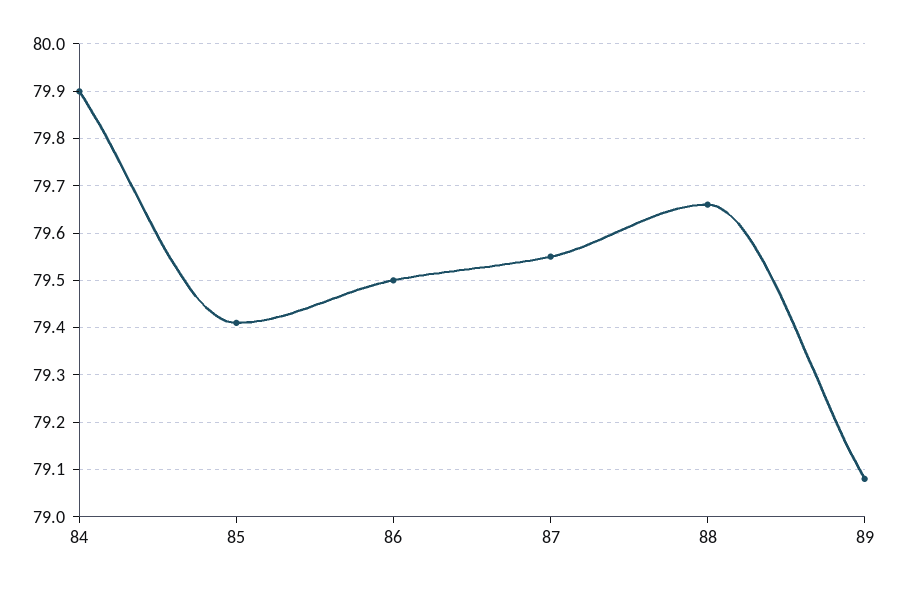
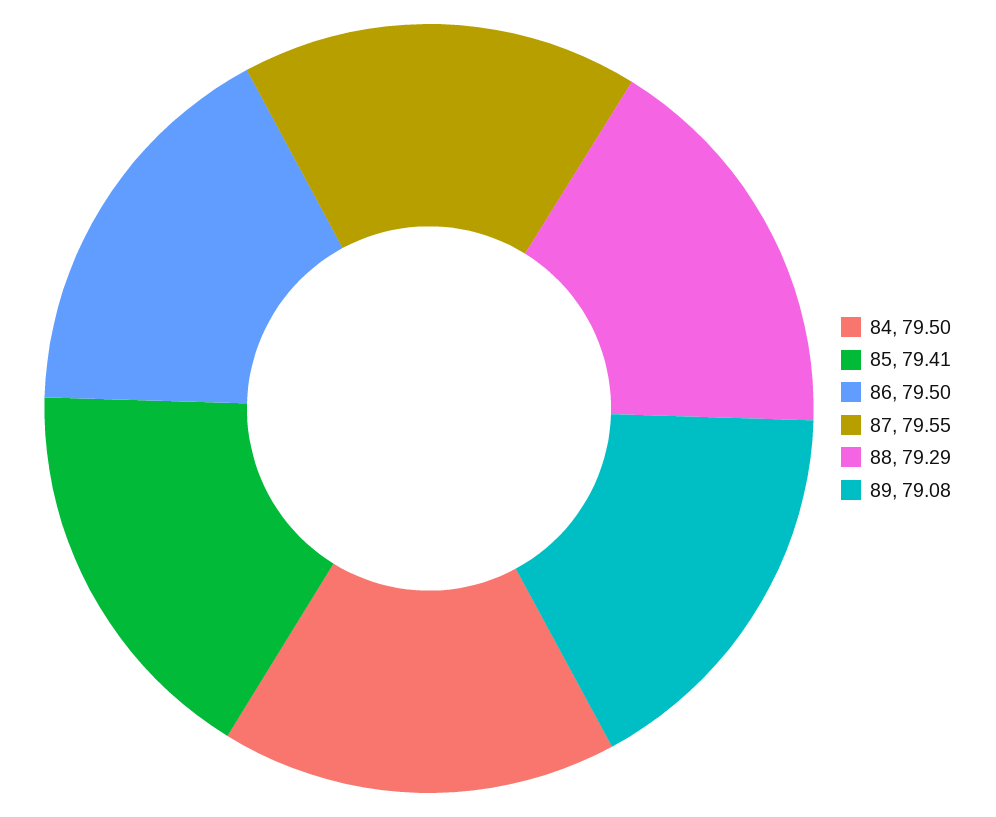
84: 79.9 -> 79.5
88: 79.65 -> 79.29

